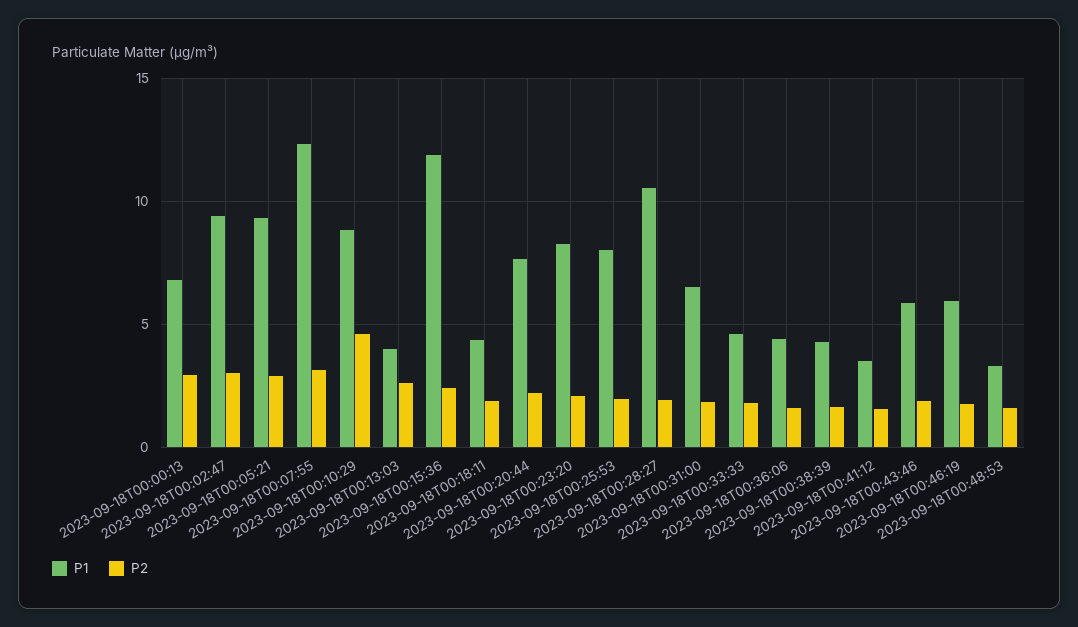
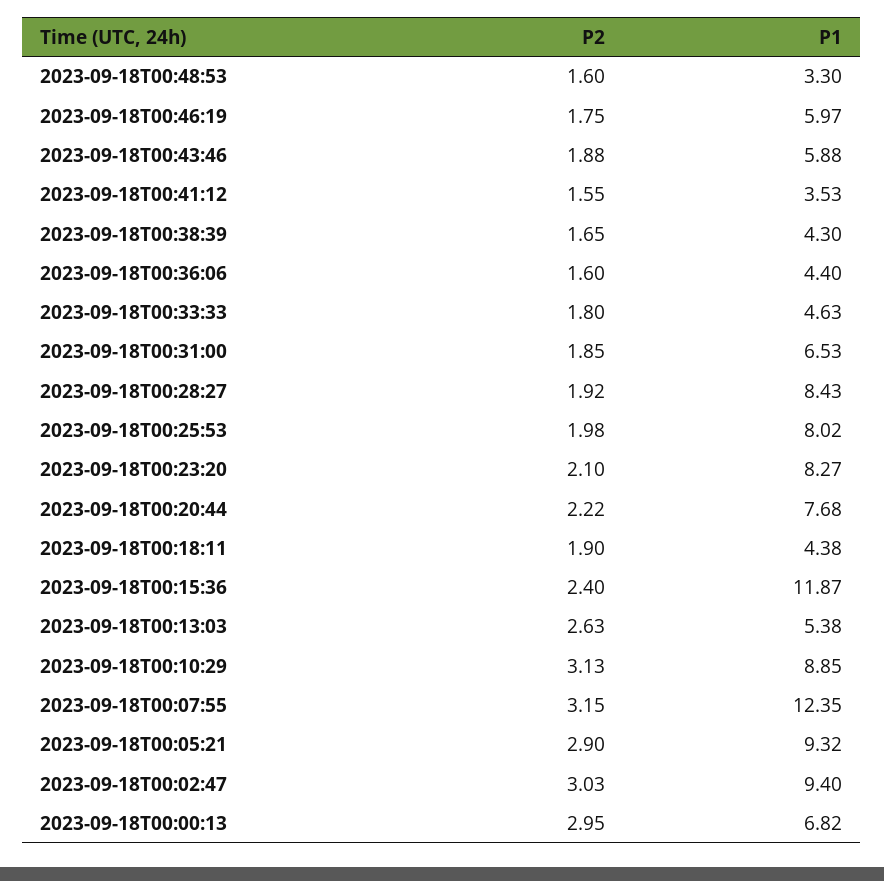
P2, 2023-09-18T00:10:29: 4.5 -> 3.13
P1, 2023-09-18T00:13:03: 4 -> 5.38
P1, 2023-09-18T00:28:27: 10.5 -> 8.43

